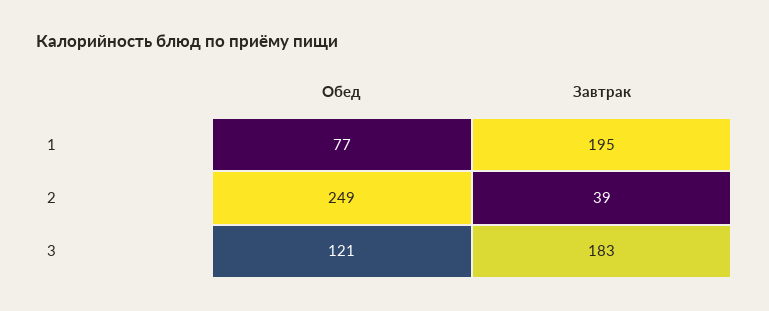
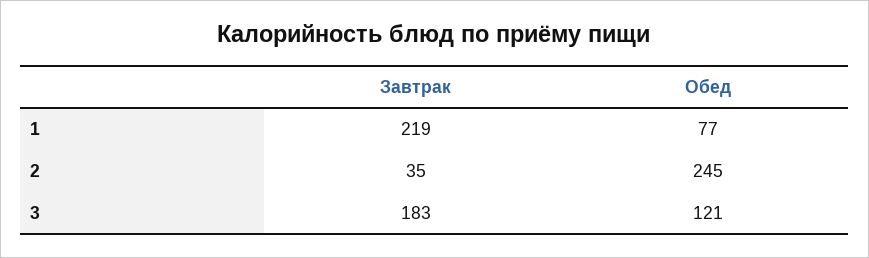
Завтрак, 1: 195 -> 219
Обед, 2: 249 -> 245
Завтрак, 2: 39 -> 35

